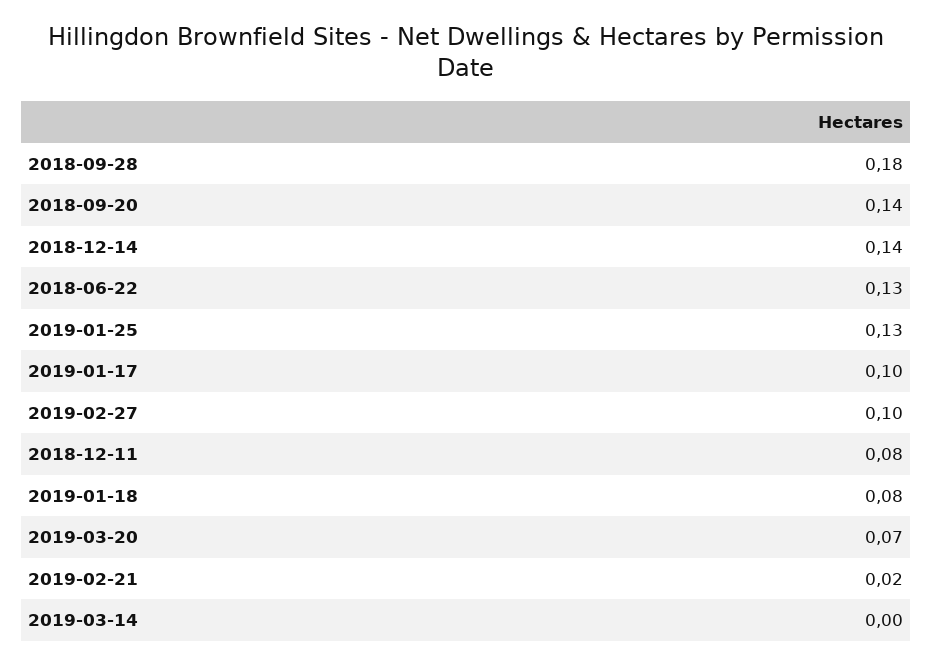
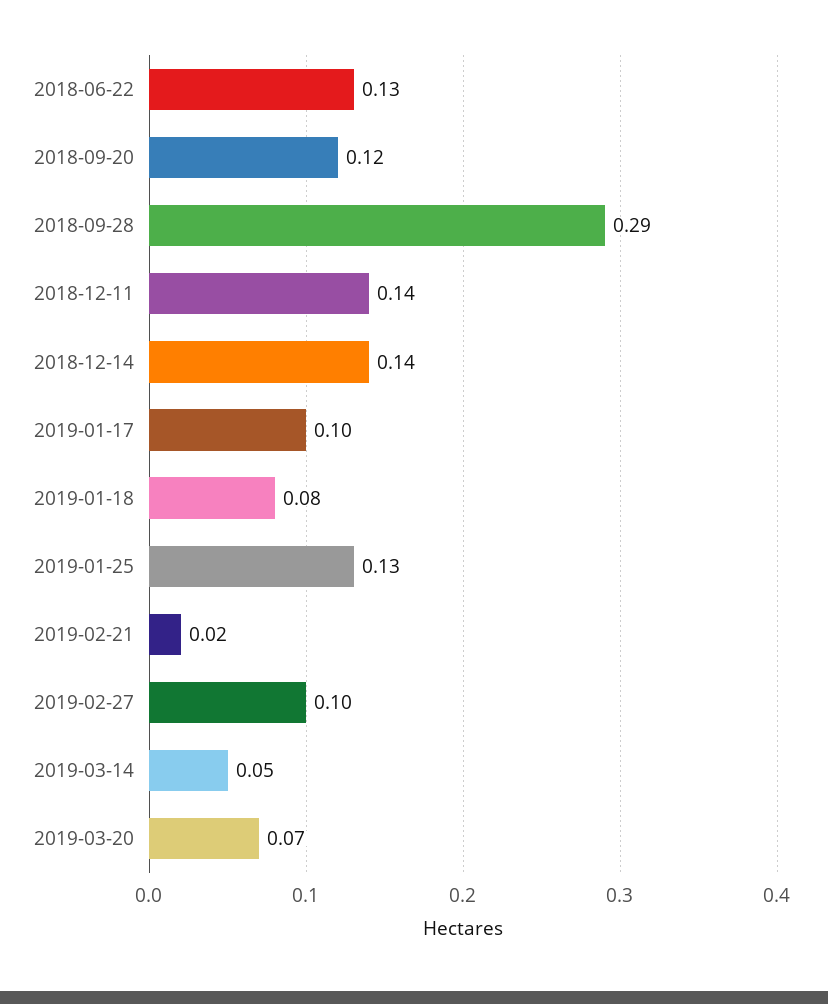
2018-09-28: 0.18 -> 0.29
2018-09-20: 0.14 -> 0.12
2018-12-11: 0.08 -> 0.14
2019-03-14: 0 -> 0.05

